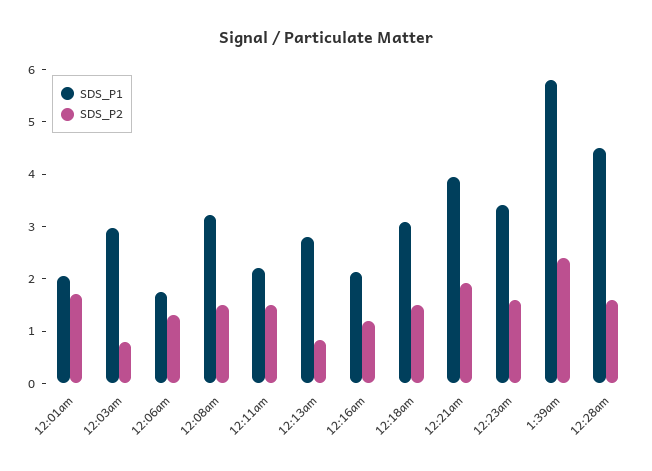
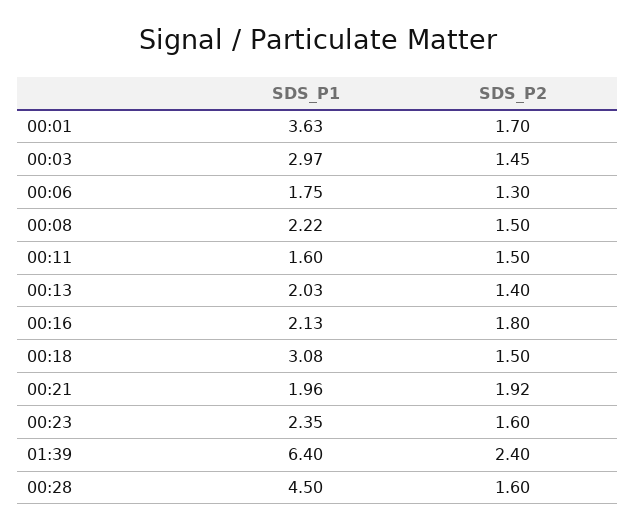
SDS_P1, 12:01am: 2 -> 3.63
SDS_P2, 12:03am: 0.8 -> 1.45
SDS_P1, 12:08am: 3.2 -> 2.22
SDS_P1, 12:11am: 2.2 -> 1.6
SDS_P1, 12:13am: 2.8 -> 2.03
SDS_P2, 12:13am: 0.8 -> 1.4
SDS_P2, 12:16am: 1.2 -> 1.8
SDS_P1, 12:21am: 4 -> 1.96
SDS_P1, 12:23am: 3.4 -> 2.35
SDS_P1, 1:39am: 5.8 -> 6.4

